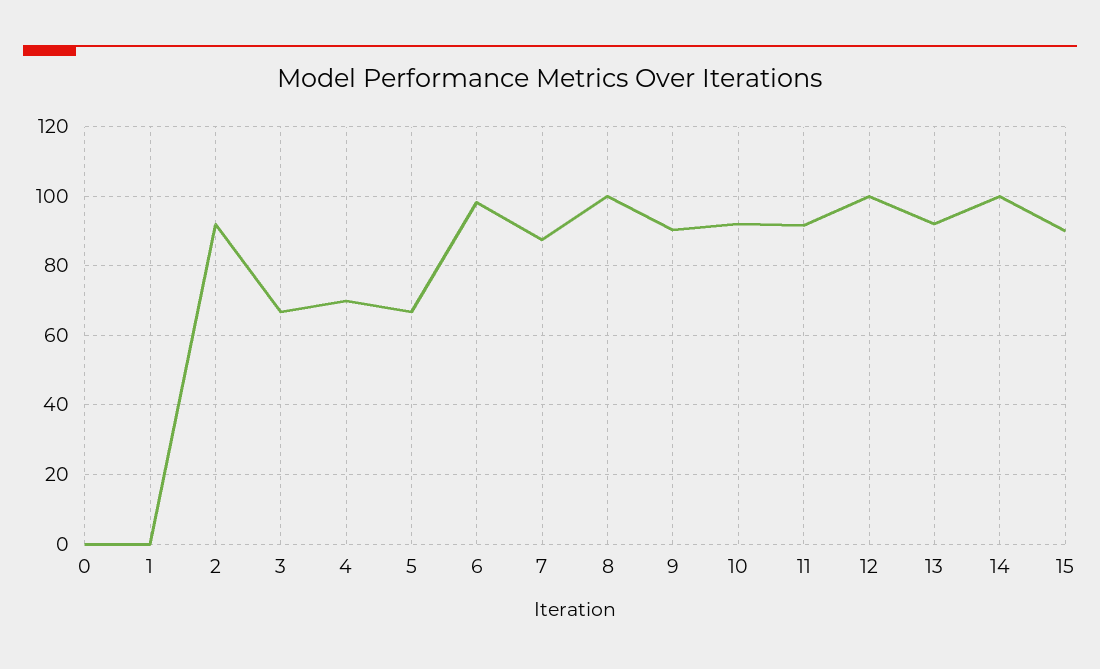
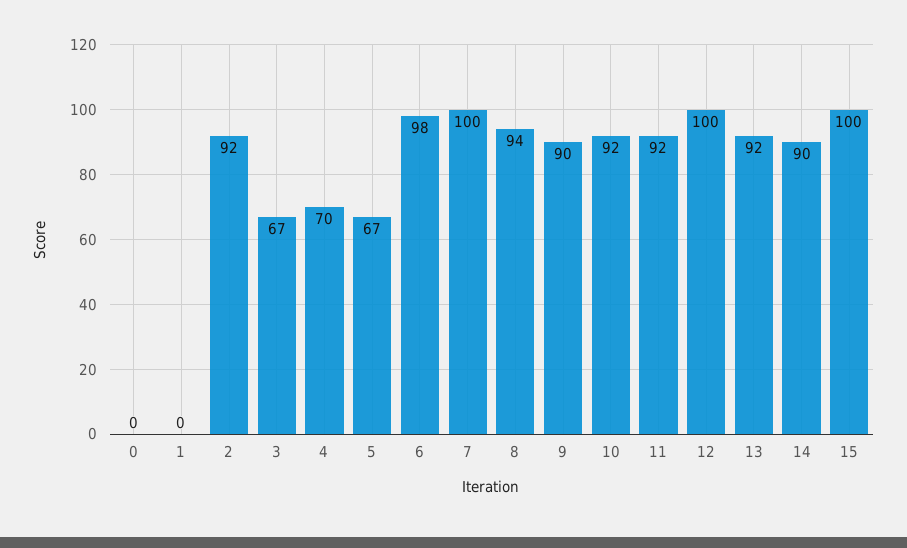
7: 88 -> 100
8: 100 -> 94
14: 100 -> 90
15: 90 -> 100

